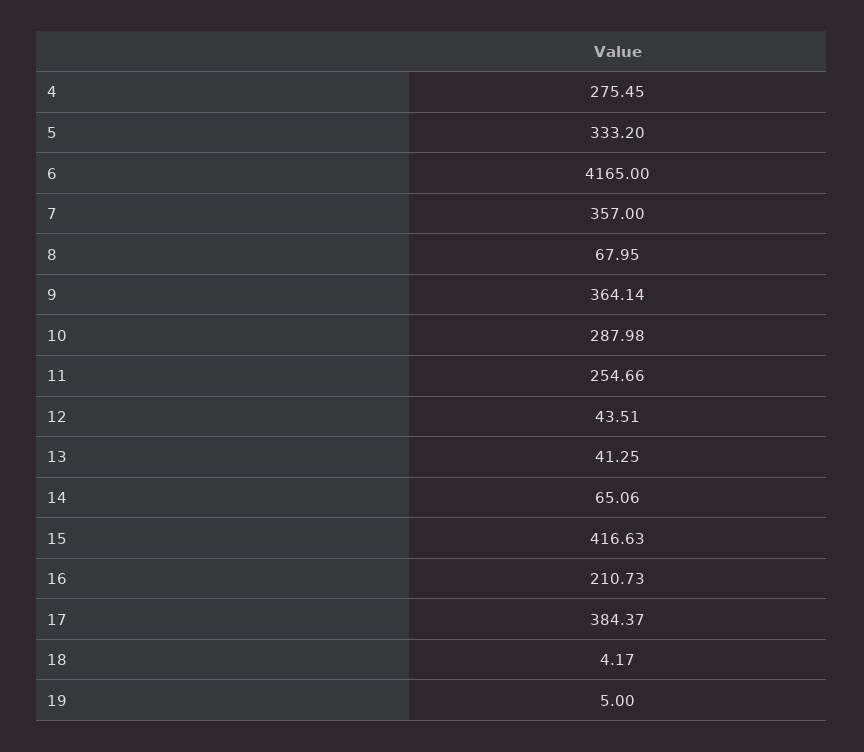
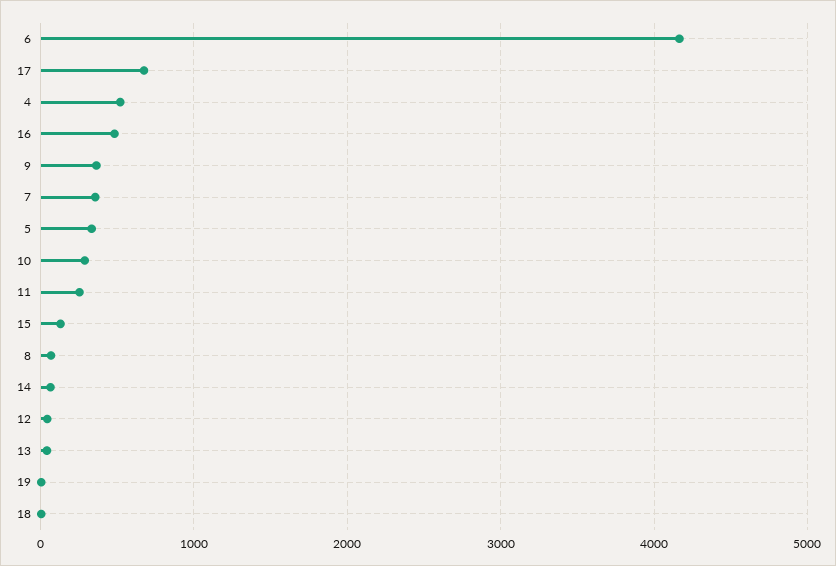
4: 275.45 -> 500
15: 416.63 -> 100
16: 210.73 -> 500
17: 384.37 -> 700

